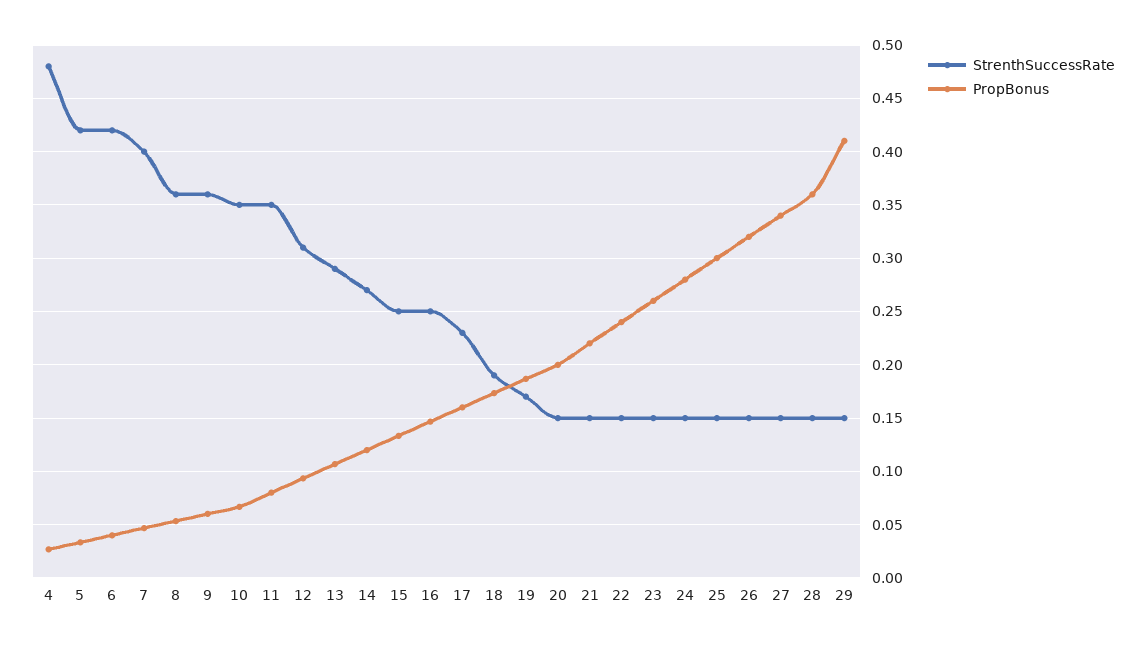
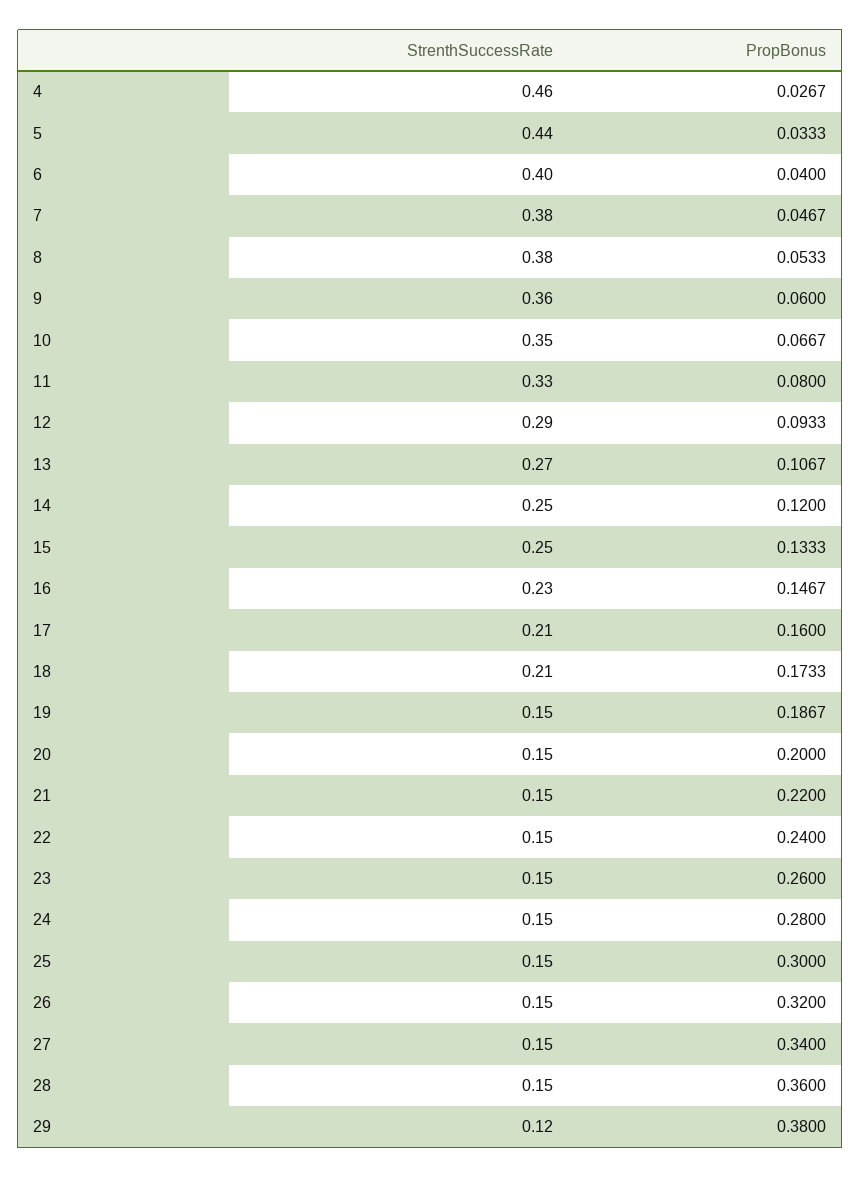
StrenthSuccessRate, 4: 0.48 -> 0.46
StrenthSuccessRate, 5: 0.42 -> 0.44
StrenthSuccessRate, 6: 0.42 -> 0.4
StrenthSuccessRate, 7: 0.4 -> 0.38
StrenthSuccessRate, 8: 0.36 -> 0.38
StrenthSuccessRate, 11: 0.35 -> 0.33
StrenthSuccessRate, 12: 0.31 -> 0.29
StrenthSuccessRate, 13: 0.29 -> 0.27
StrenthSuccessRate, 14: 0.27 -> 0.25
StrenthSuccessRate, 16: 0.25 -> 0.23
StrenthSuccessRate, 17: 0.23 -> 0.21
StrenthSuccessRate, 18: 0.19 -> 0.21
StrenthSuccessRate, 19: 0.17 -> 0.15
StrenthSuccessRate, 29: 0.15 -> 0.12
PropBonus, 29: 0.41 -> 0.38

